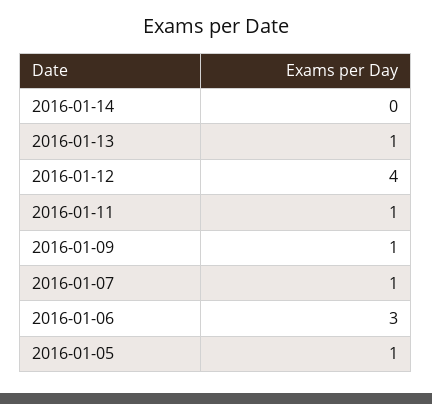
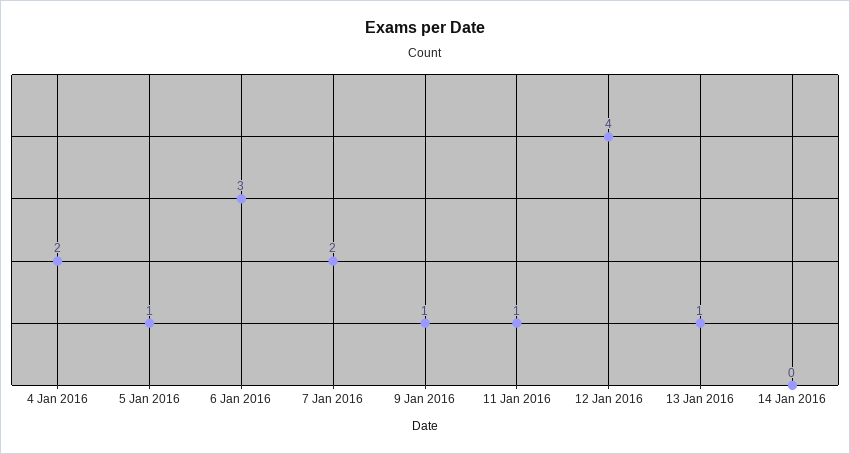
2016-01-07: 1 -> 2
4 Jan 2016: none -> 2

